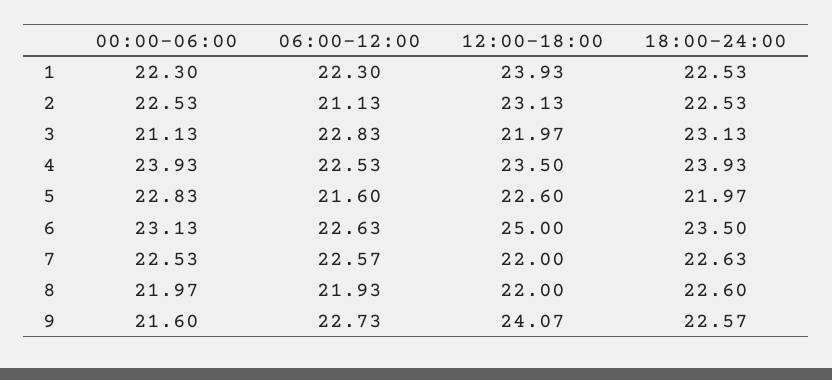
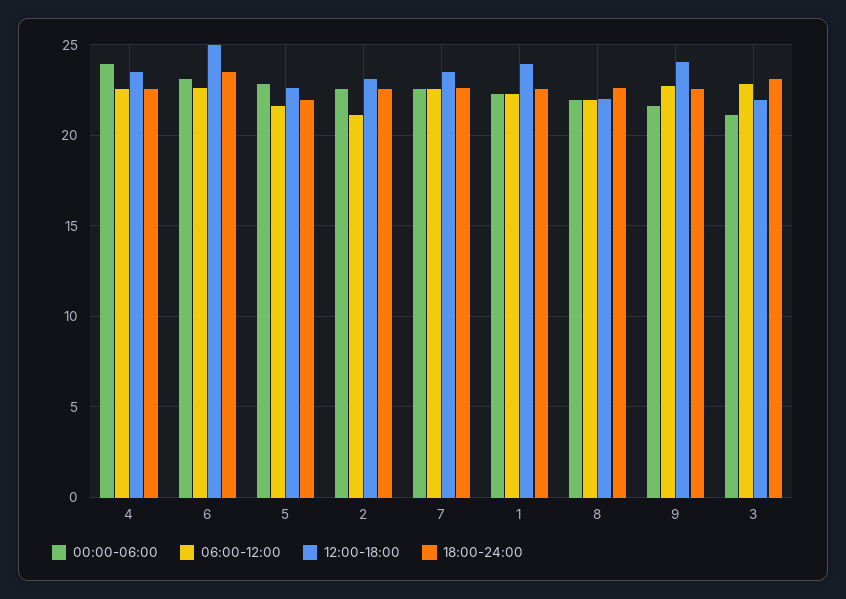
18:00-24:00, 4: 23.93 -> 22.5
12:00-18:00, 7: 22 -> 23.5

